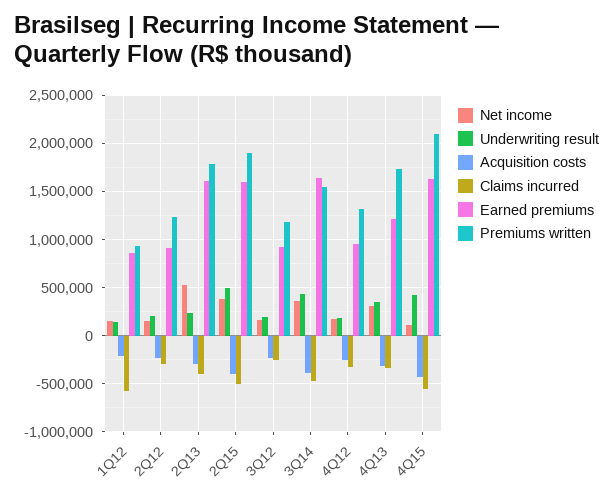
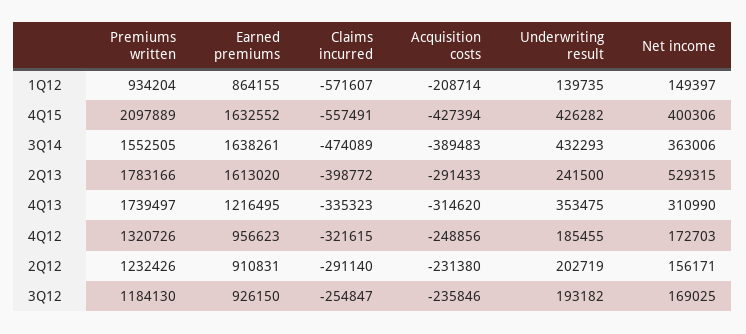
Net income, 2Q15: 400000 -> none
Underwriting result, 2Q15: 500000 -> none
Acquisition costs, 2Q15: -400000 -> none
Claims incurred, 2Q15: -500000 -> none
Earned premiums, 2Q15: 1600000 -> none
Premiums written, 2Q15: 1900000 -> none
Net income, 4Q15: 100000 -> 400306

